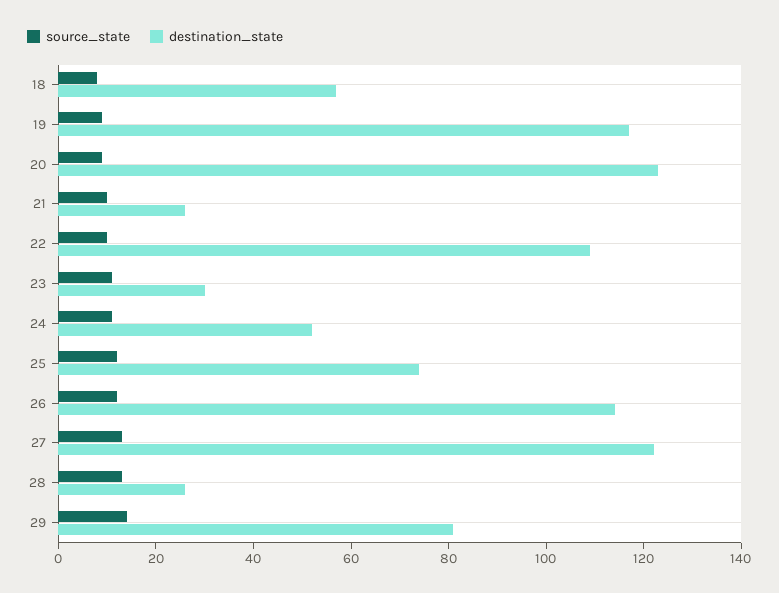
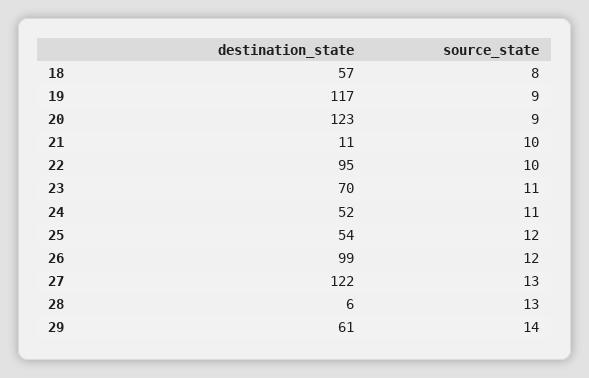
destination_state, 21: 25 -> 11
destination_state, 22: 110 -> 95
destination_state, 23: 30 -> 70
destination_state, 25: 75 -> 54
destination_state, 26: 115 -> 99
destination_state, 28: 25 -> 6
destination_state, 29: 80 -> 61

